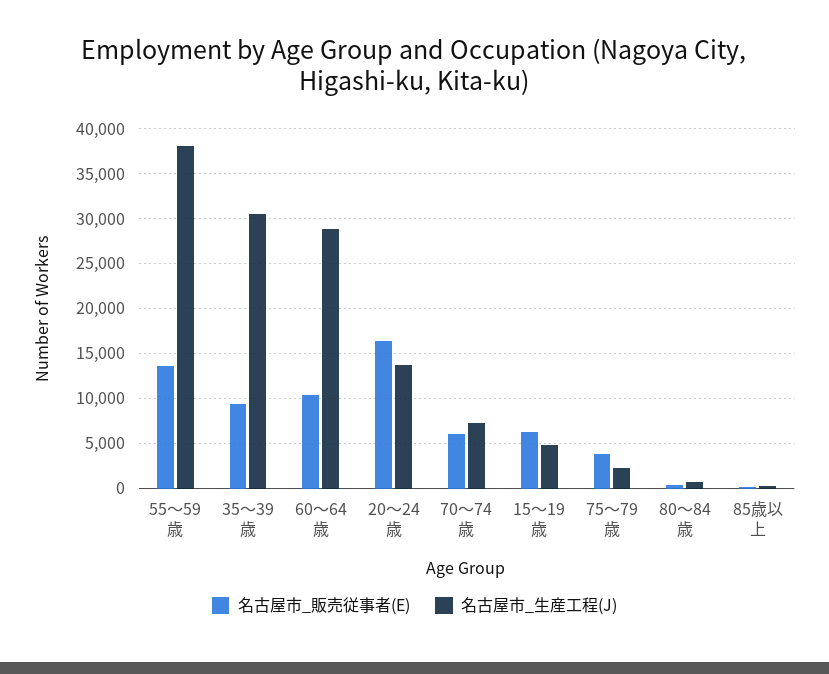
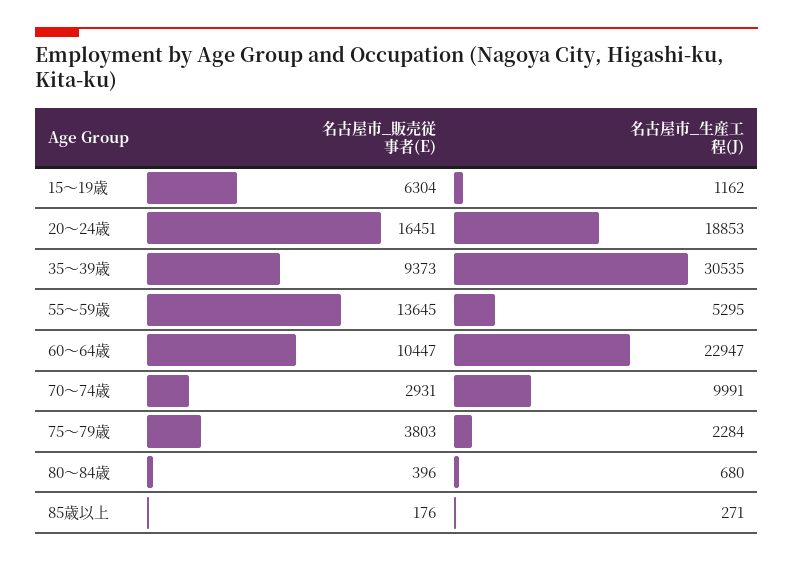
名古屋市_生産工程(J), 55～59歳: 38000 -> 5295
名古屋市_生産工程(J), 60～64歳: 29000 -> 22947
名古屋市_生産工程(J), 20～24歳: 14000 -> 18853
名古屋市_販売従事者(E), 70～74歳: 6000 -> 2931
名古屋市_生産工程(J), 70～74歳: 7000 -> 9991
名古屋市_生産工程(J), 15～19歳: 5000 -> 1162

